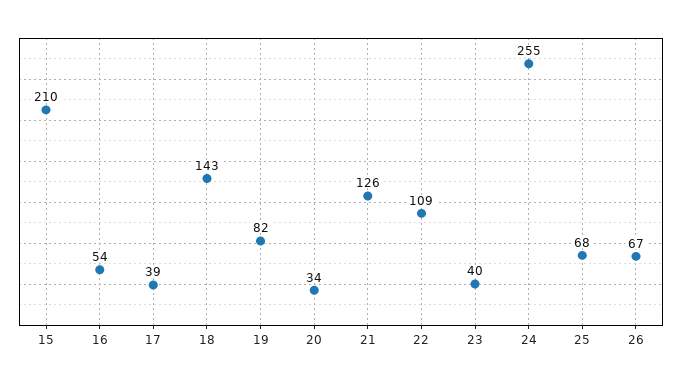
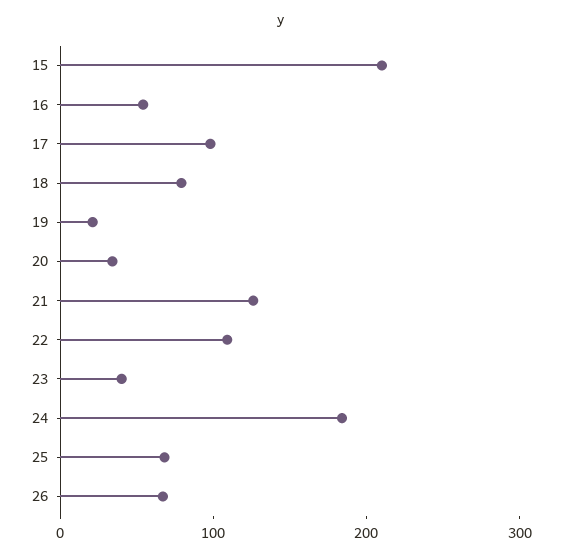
17: 39 -> 100
18: 143 -> 80
19: 82 -> 20
24: 255 -> 180

